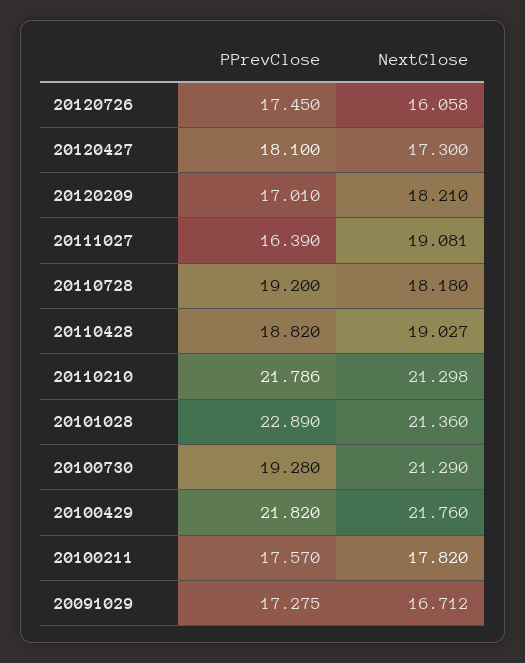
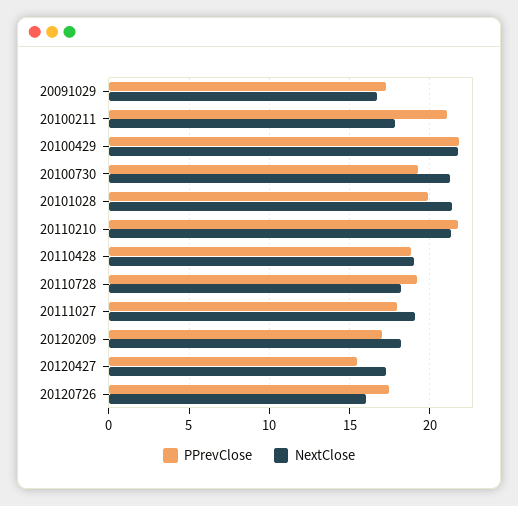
PPrevClose, 20120427: 18.1 -> 15.5
PPrevClose, 20111027: 16.39 -> 18
PPrevClose, 20101028: 22.89 -> 20
PPrevClose, 20100211: 17.57 -> 21

